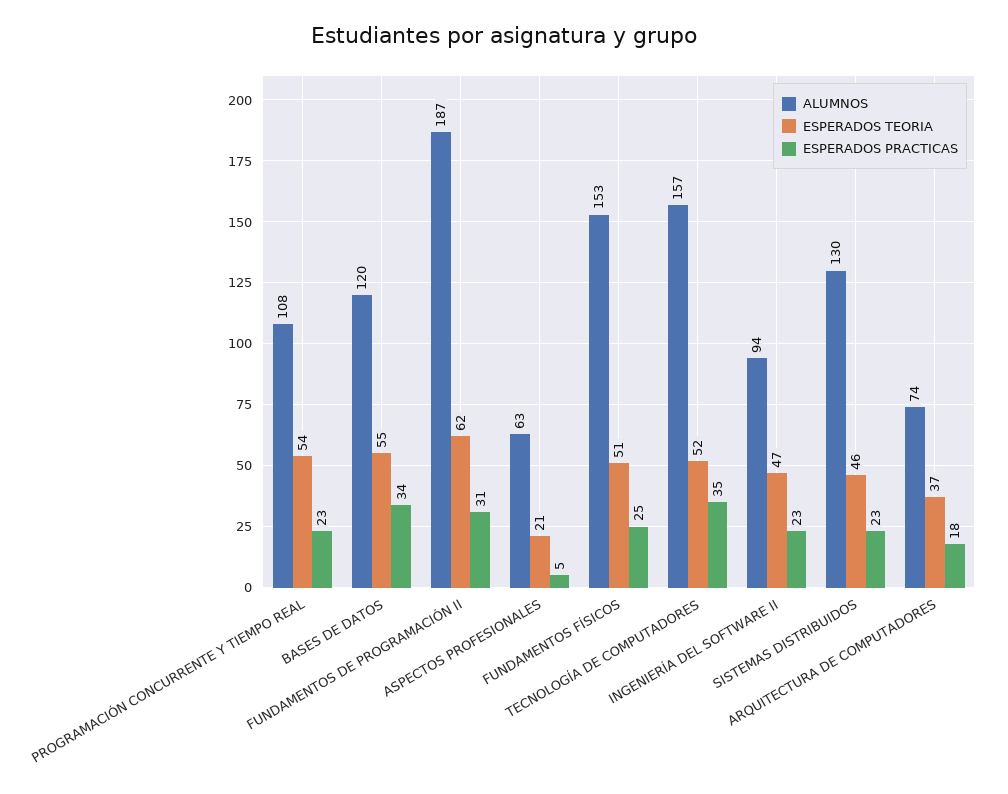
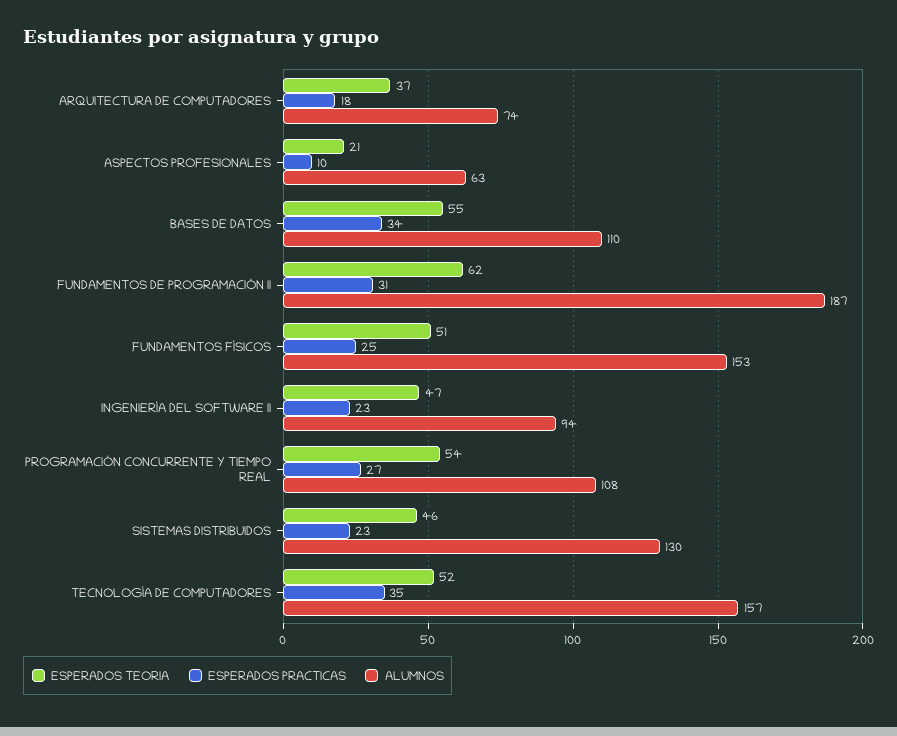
ESPERADOS PRACTICAS, PROGRAMACIÓN CONCURRENTE Y TIEMPO REAL: 23 -> 27
ALUMNOS, BASES DE DATOS: 120 -> 110
ESPERADOS PRACTICAS, ASPECTOS PROFESIONALES: 5 -> 10

